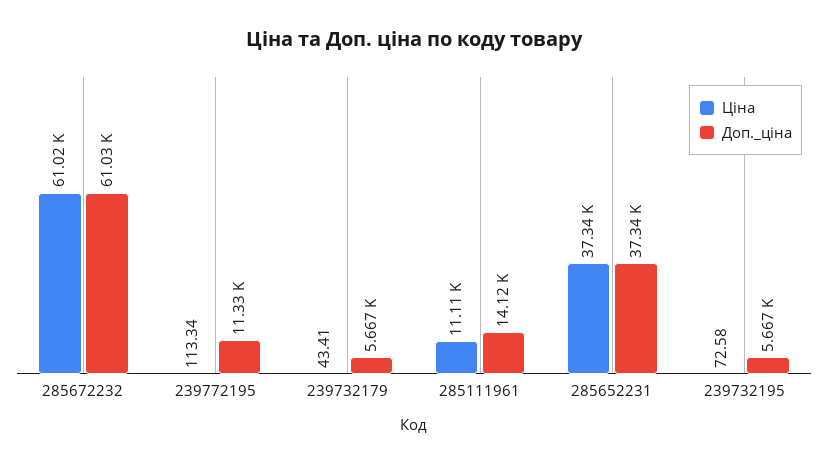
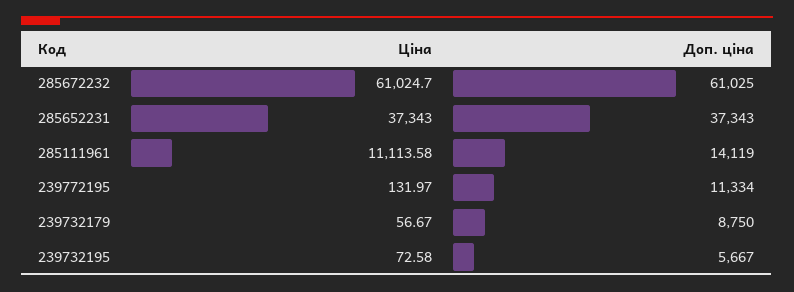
Ціна, 239772195: 113.34 -> 131.97
Ціна, 239732179: 43.41 -> 56.67
Доп._ціна, 239732179: 5667 -> 8750

